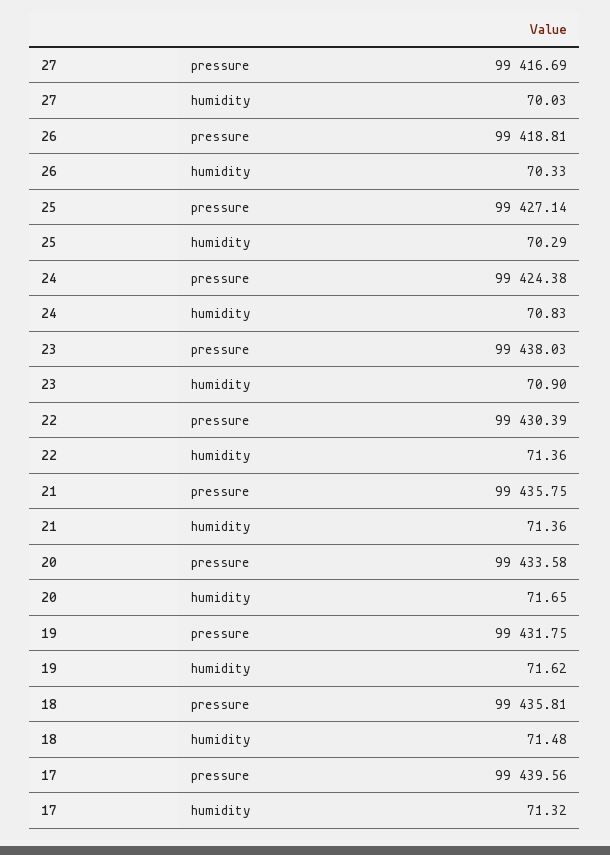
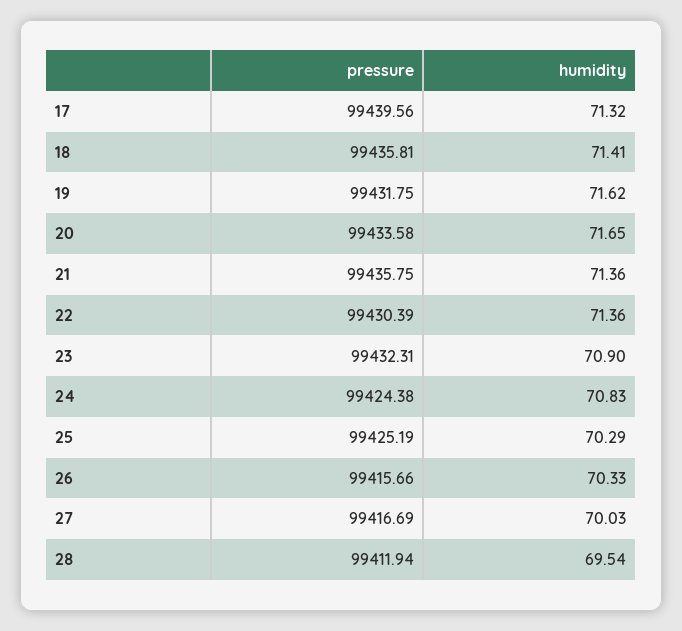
26, pressure: 99418.81 -> 99415.66
25, pressure: 99427.14 -> 99425.19
23, pressure: 99438.03 -> 99432.31
18, humidity: 71.48 -> 71.41
28, pressure: none -> 99411.94
28, humidity: none -> 69.54

